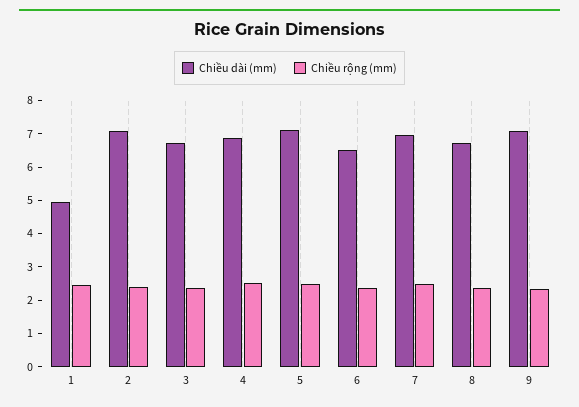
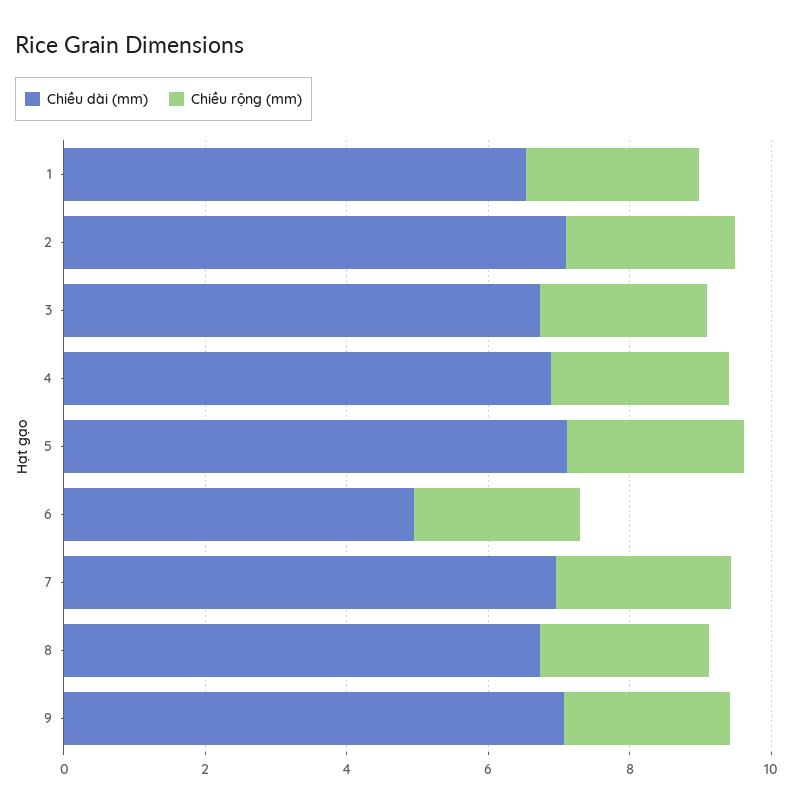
Chiều dài (mm), 1: 5 -> 6.5
Chiều dài (mm), 6: 6.5 -> 5

